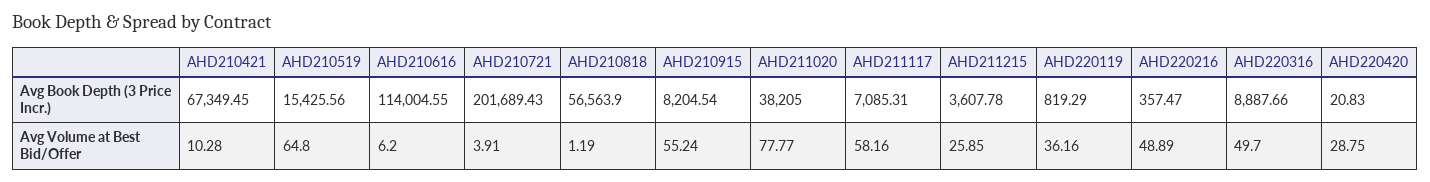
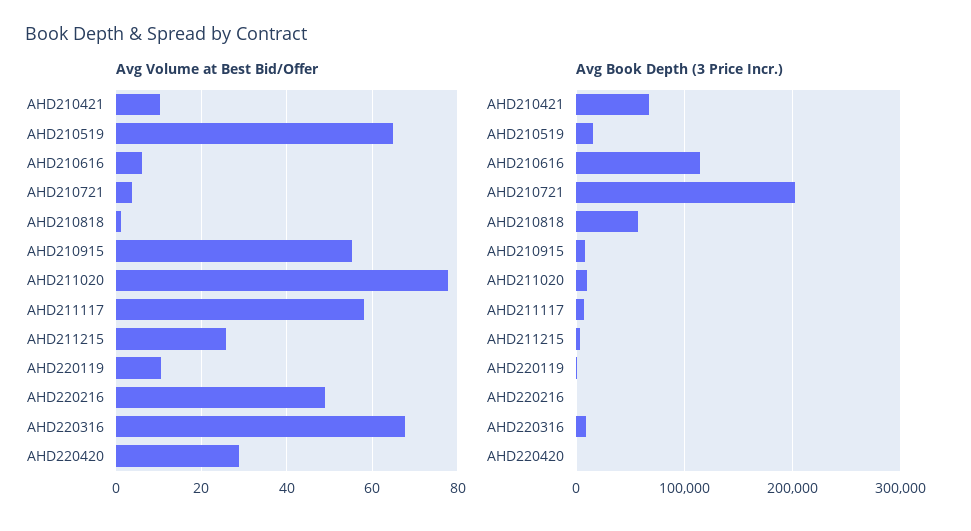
Avg Book Depth (3 Price Incr.), AHD211020: 38205 -> 10000
Avg Volume at Best Bid/Offer, AHD220119: 36.16 -> 10
Avg Volume at Best Bid/Offer, AHD220316: 49.7 -> 68

